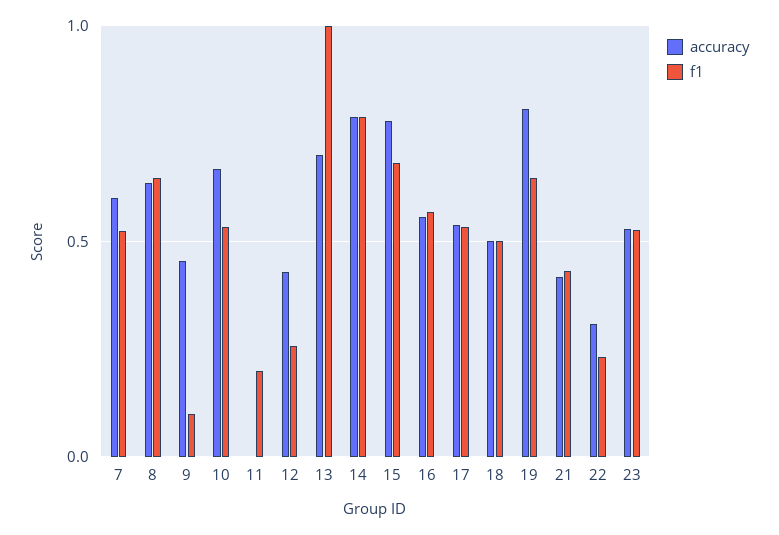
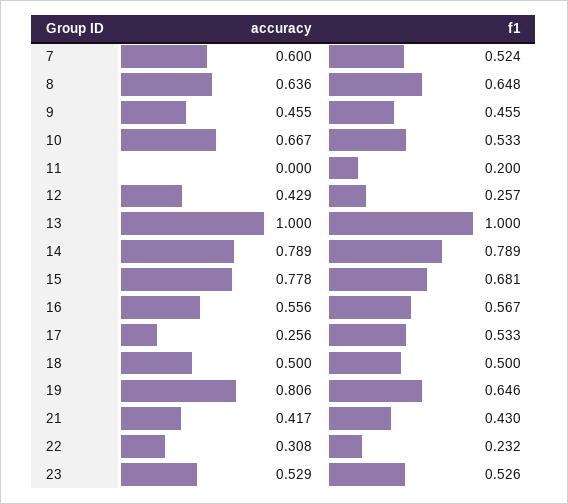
f1, 9: 0.1 -> 0.455
accuracy, 13: 0.7 -> 1
accuracy, 17: 0.55 -> 0.256

